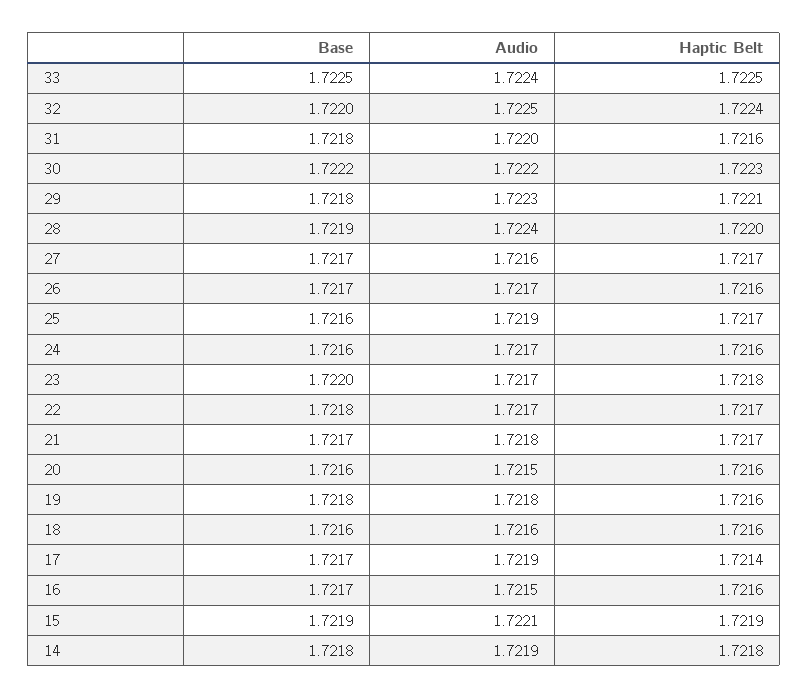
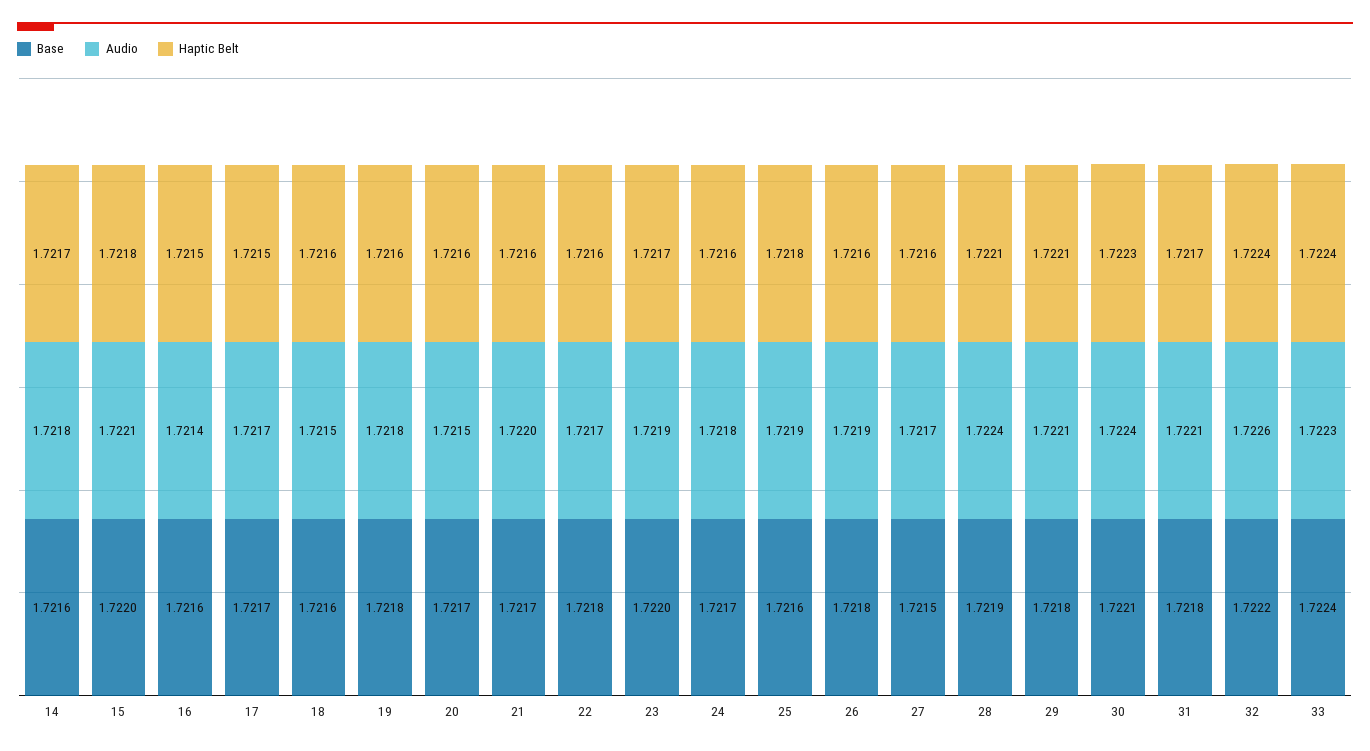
Base, 33: 1.7225 -> 1.7224
Audio, 33: 1.7224 -> 1.7223
Haptic Belt, 33: 1.7225 -> 1.7224
Base, 32: 1.722 -> 1.7222
Audio, 32: 1.7225 -> 1.7226
Audio, 31: 1.722 -> 1.7221
Haptic Belt, 31: 1.7216 -> 1.7217
Base, 30: 1.7222 -> 1.7221
Audio, 30: 1.7222 -> 1.7224
Audio, 29: 1.7223 -> 1.7221
Haptic Belt, 28: 1.722 -> 1.7221
Base, 27: 1.7217 -> 1.7215
Audio, 27: 1.7216 -> 1.7217
Haptic Belt, 27: 1.7217 -> 1.7216
Base, 26: 1.7217 -> 1.7218
Audio, 26: 1.7217 -> 1.7219
Haptic Belt, 25: 1.7217 -> 1.7218
Base, 24: 1.7216 -> 1.7217
Audio, 24: 1.7217 -> 1.7218
Audio, 23: 1.7217 -> 1.7219
Haptic Belt, 23: 1.7218 -> 1.7217
Haptic Belt, 22: 1.7217 -> 1.7216
Audio, 21: 1.7218 -> 1.722
Haptic Belt, 21: 1.7217 -> 1.7216
Base, 20: 1.7216 -> 1.7217
Audio, 18: 1.7216 -> 1.7215
Audio, 17: 1.7219 -> 1.7217
Haptic Belt, 17: 1.7214 -> 1.7215
Base, 16: 1.7217 -> 1.7216
Audio, 16: 1.7215 -> 1.7214
Haptic Belt, 16: 1.7216 -> 1.7215
Base, 15: 1.7219 -> 1.722
Haptic Belt, 15: 1.7219 -> 1.7218
Base, 14: 1.7218 -> 1.7216
Audio, 14: 1.7219 -> 1.7218
Haptic Belt, 14: 1.7218 -> 1.7217

